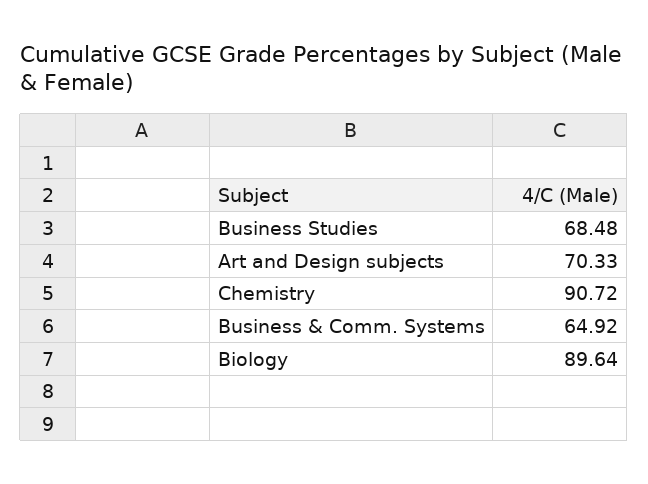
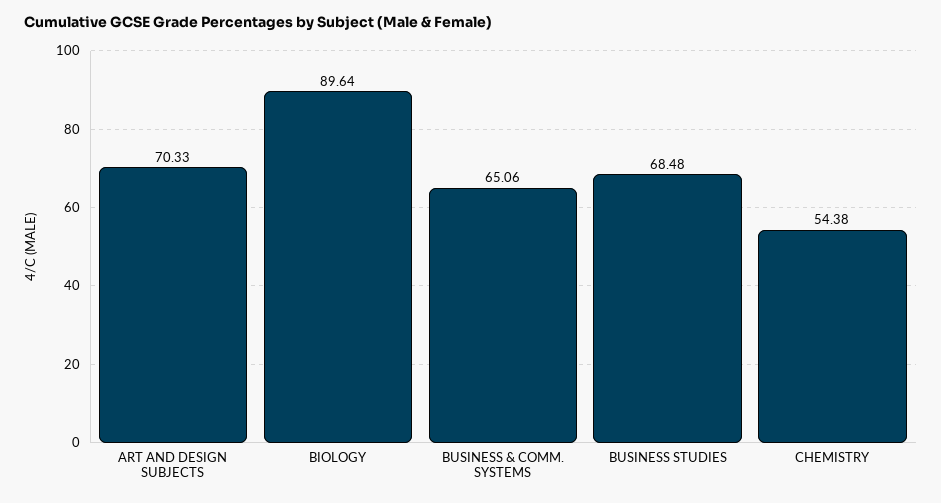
Chemistry: 90.72 -> 54.38
Business & Comm. Systems: 64.92 -> 65.06

